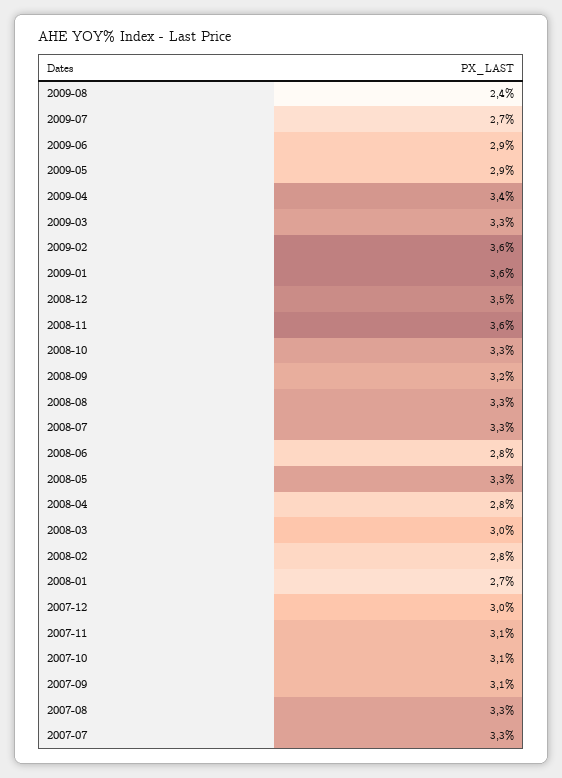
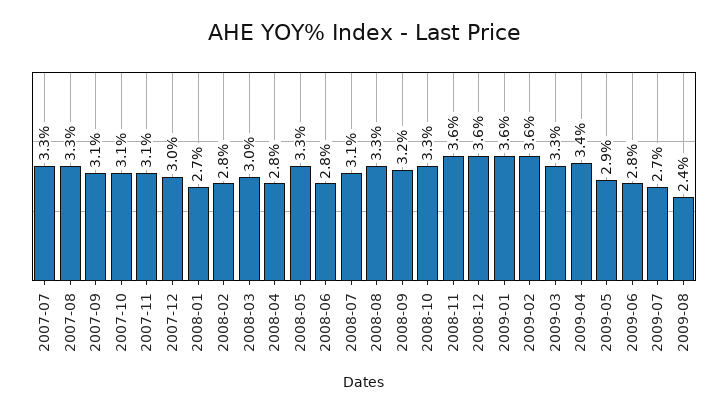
2009-06: 2.9 -> 2.8
2008-12: 3.5 -> 3.6
2008-07: 3.3 -> 3.1

